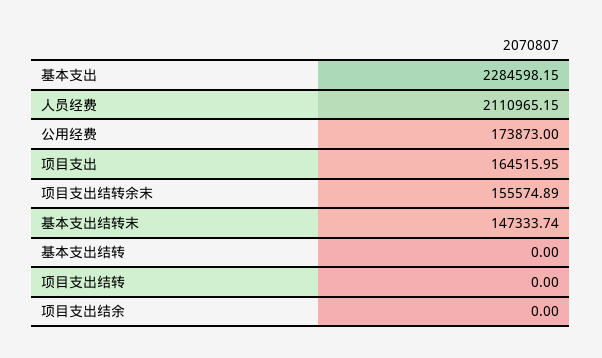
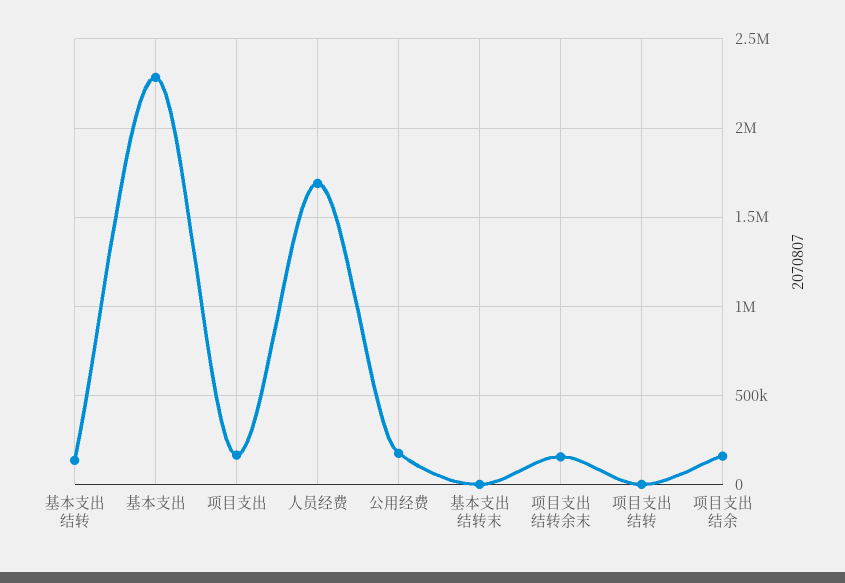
人员经费: 2110965.15 -> 1700000
基本支出结转末: 147333.74 -> 0
基本支出结转: 0 -> 150000
项目支出结余: 0 -> 150000

